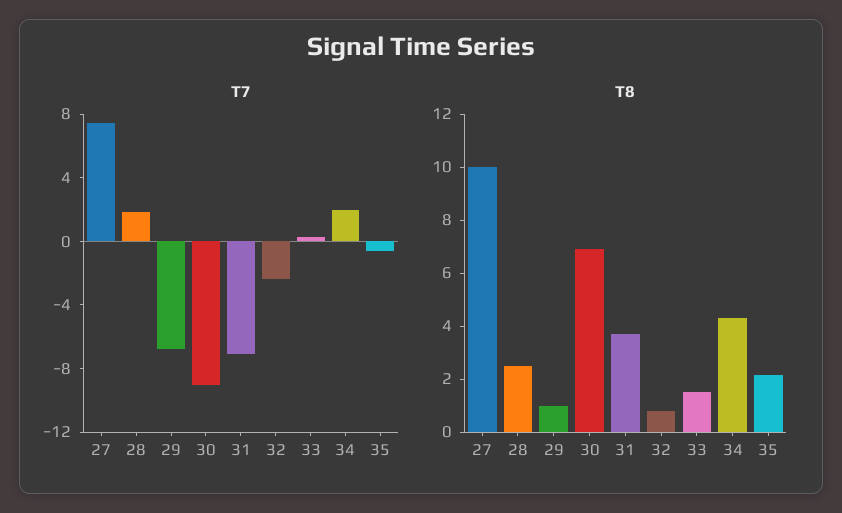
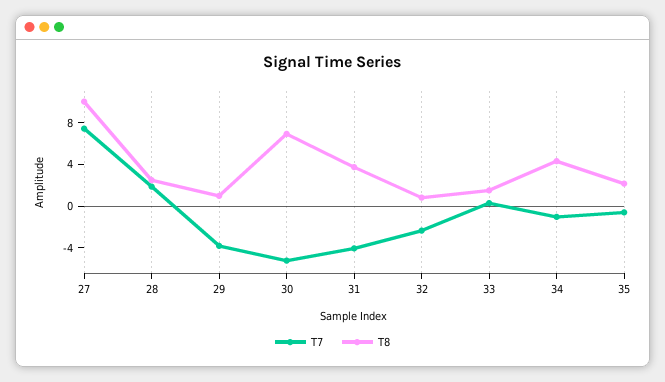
T7, 29: -7 -> -4
T7, 30: -9 -> -5
T7, 31: -7 -> -4
T7, 34: 2 -> -1

